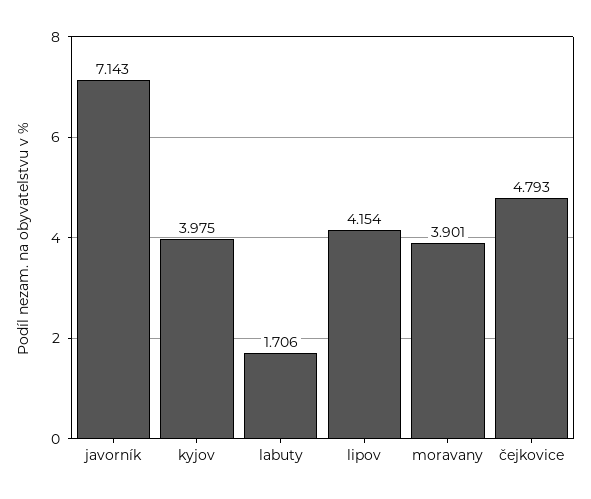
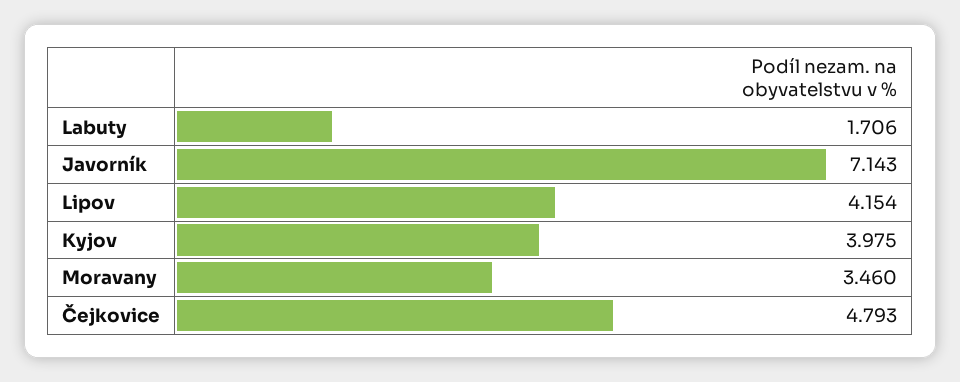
moravany: 3.901 -> 3.46

